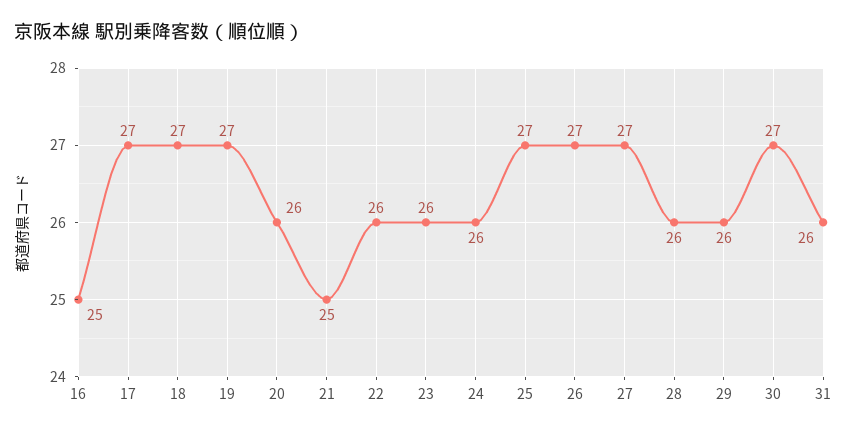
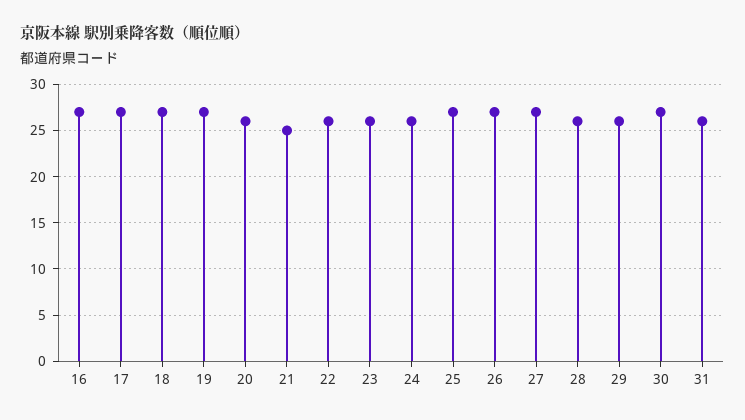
16: 25 -> 27

